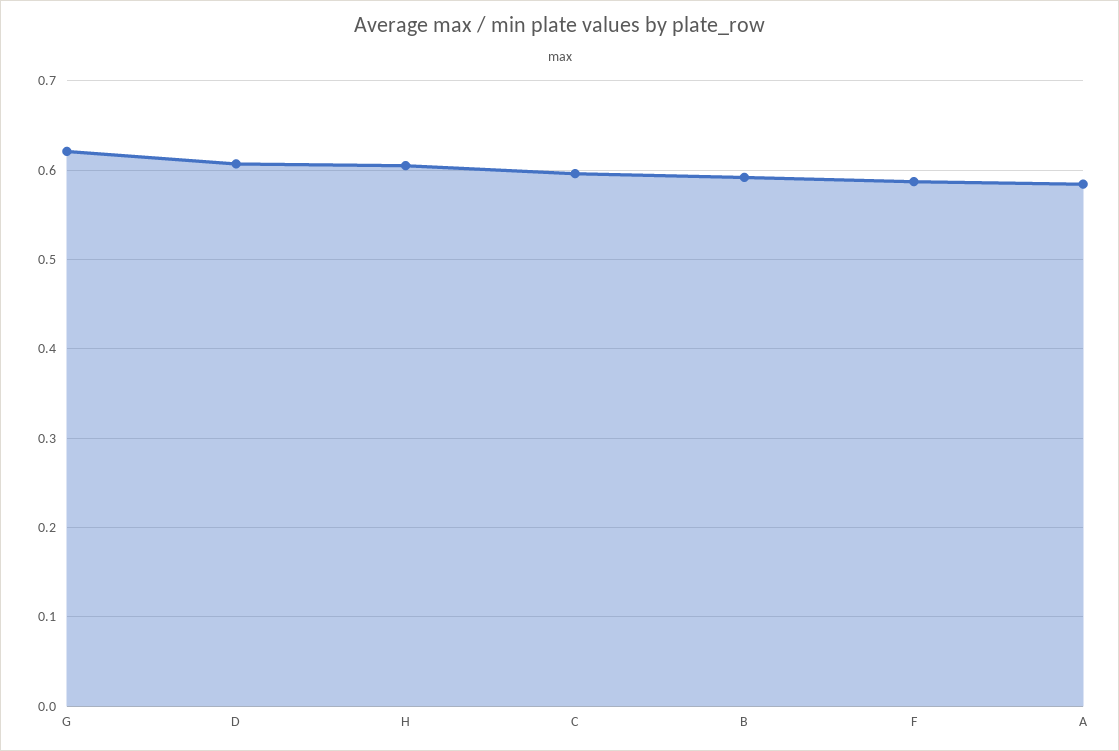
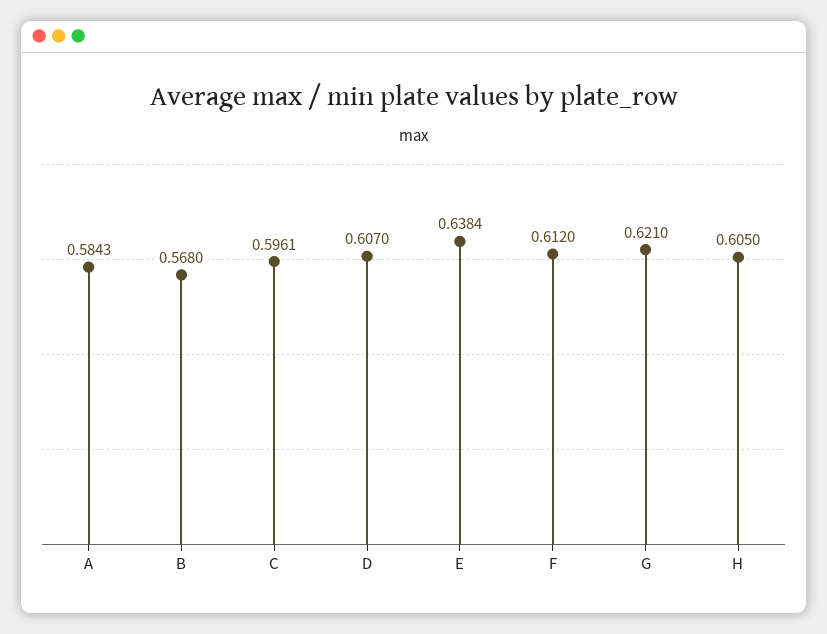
B: 0.59 -> 0.568
F: 0.59 -> 0.612
E: none -> 0.6384

